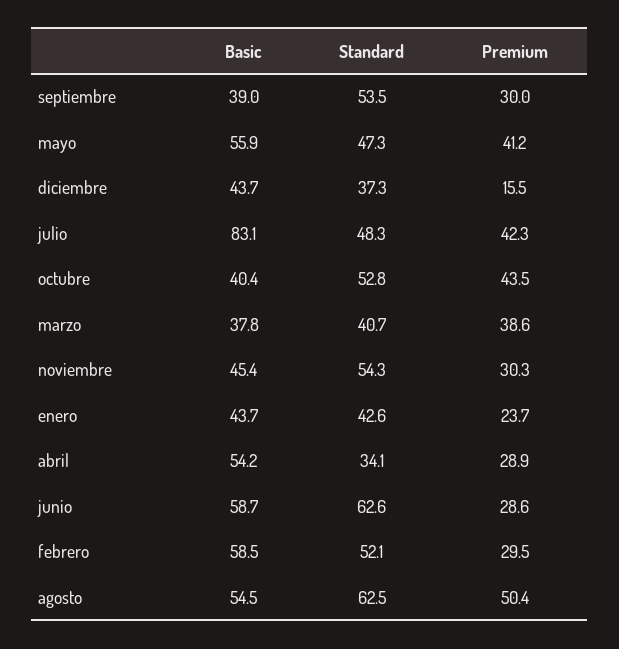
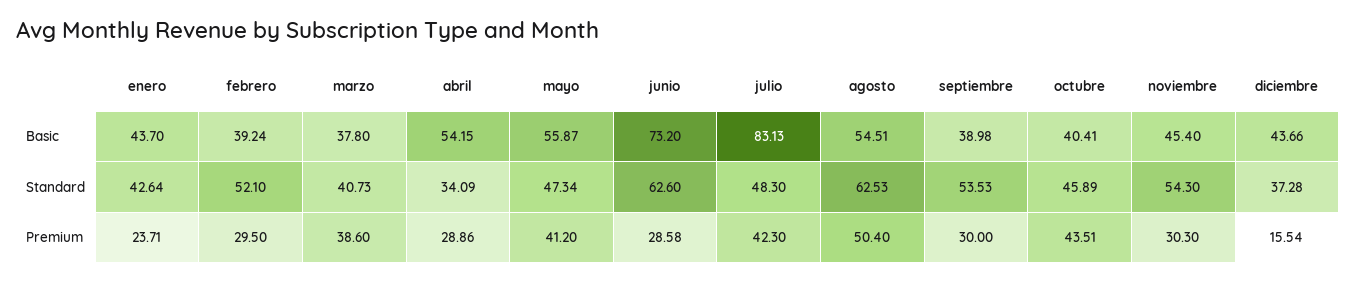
Standard, octubre: 52.8 -> 45.89
Basic, junio: 58.7 -> 73.2
Basic, febrero: 58.5 -> 39.24

